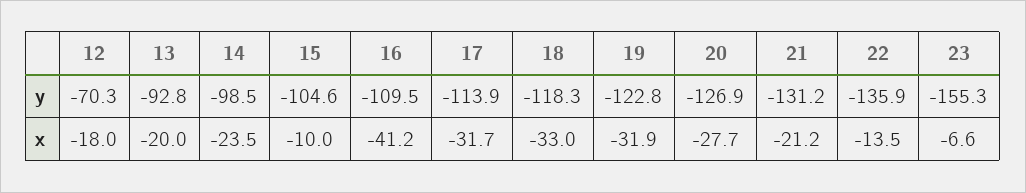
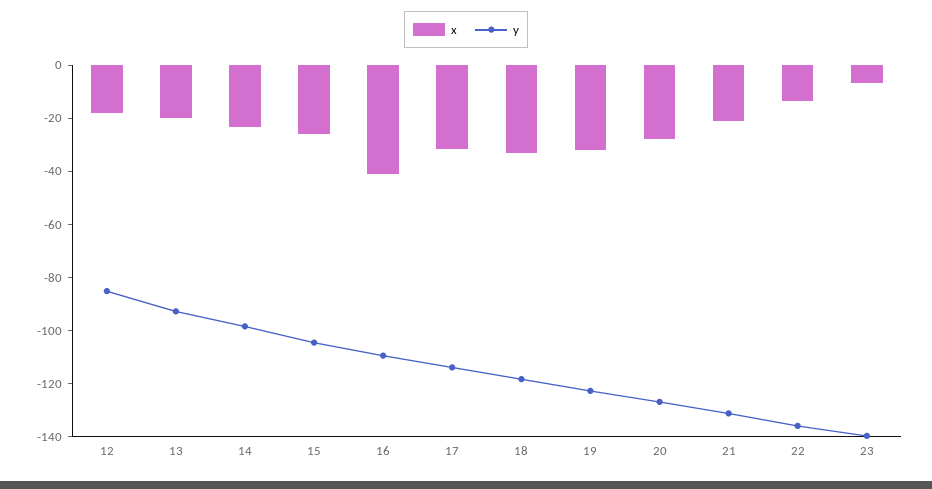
y, 12: -70.3 -> -85
y, 23: -155.3 -> -140
x, 15: -10 -> -25

